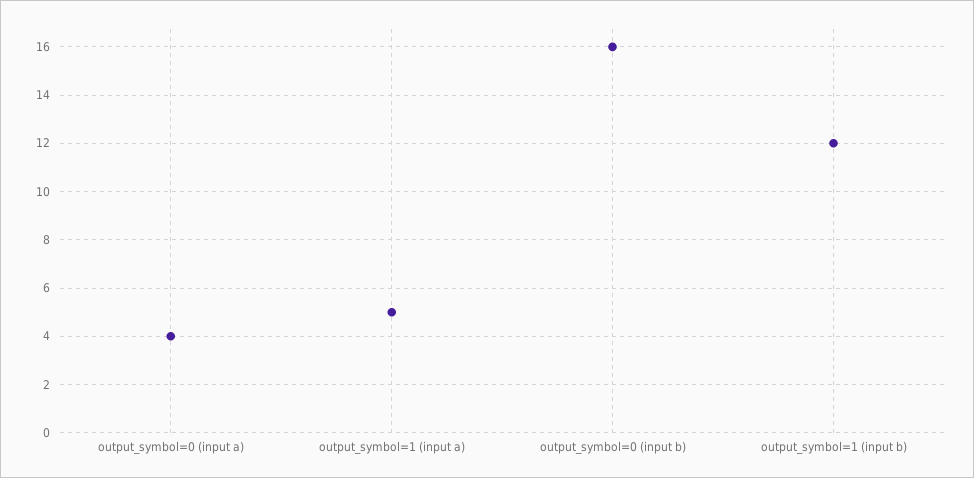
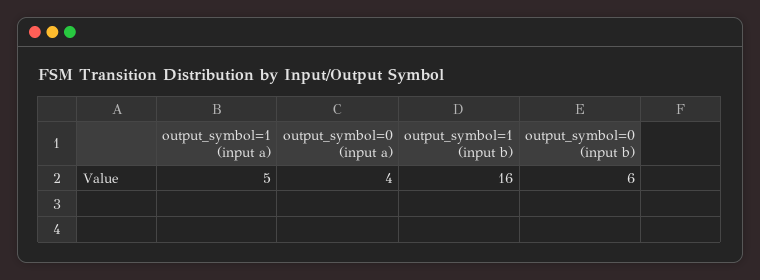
output_symbol=0 (input b): 16 -> 6
output_symbol=1 (input b): 12 -> 16

